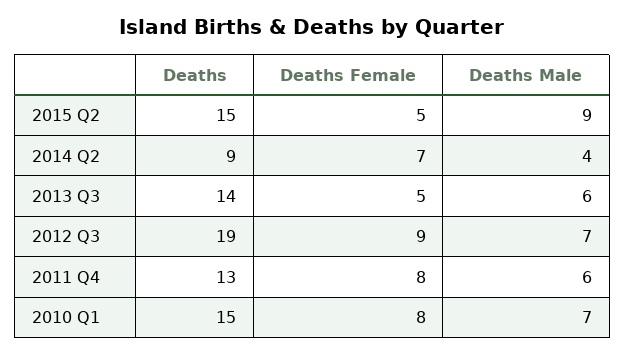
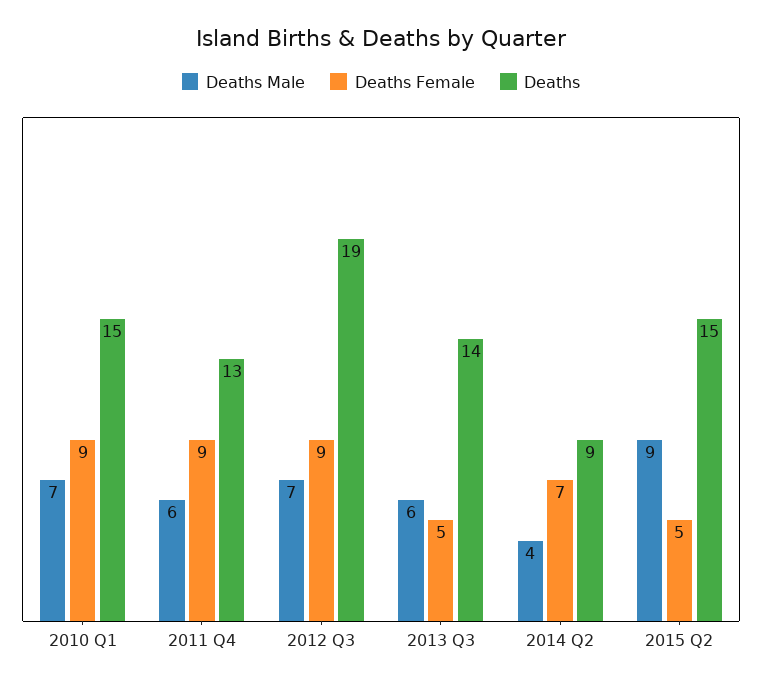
Deaths Female, 2011 Q4: 8 -> 9
Deaths Female, 2010 Q1: 8 -> 9

